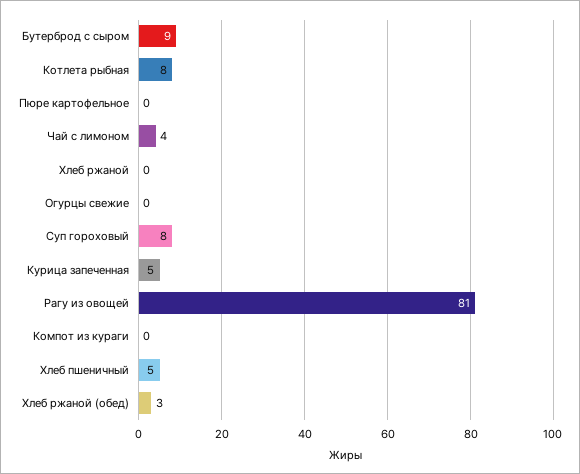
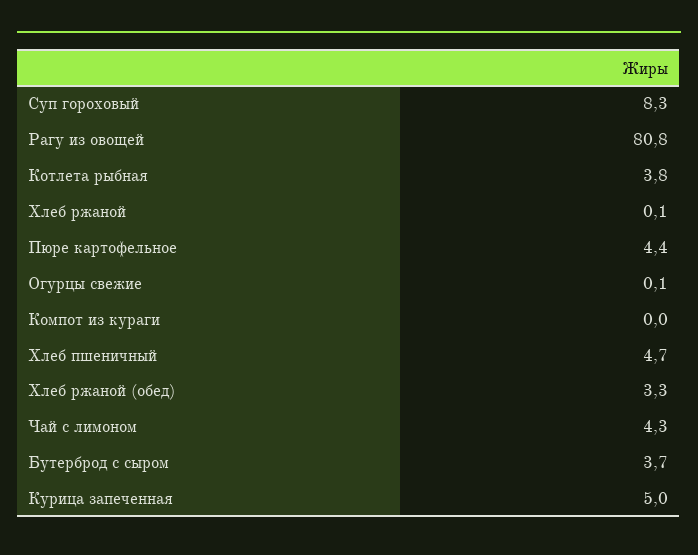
Бутерброд с сыром: 9 -> 3.7
Котлета рыбная: 8 -> 3.8
Пюре картофельное: 0 -> 4.4

